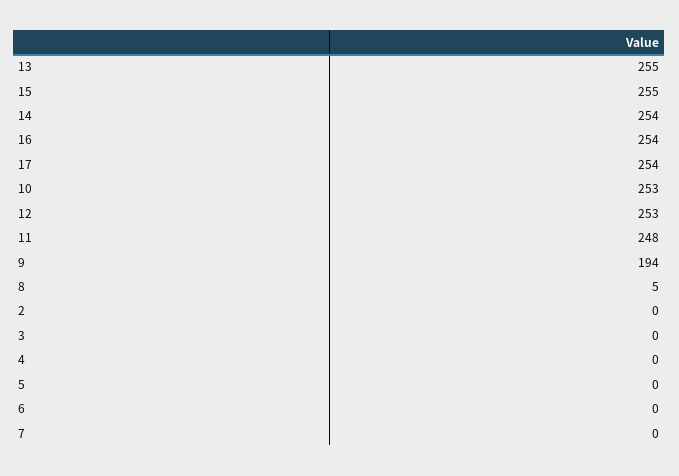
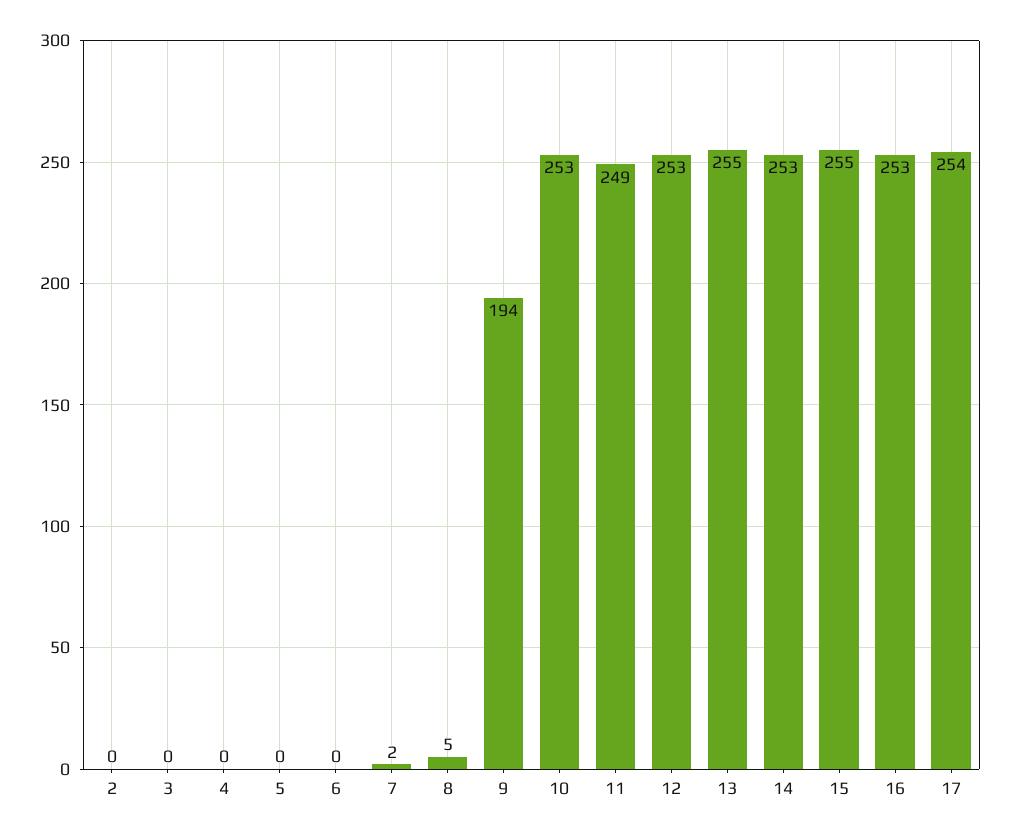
14: 254 -> 253
16: 254 -> 253
11: 248 -> 249
7: 0 -> 2

